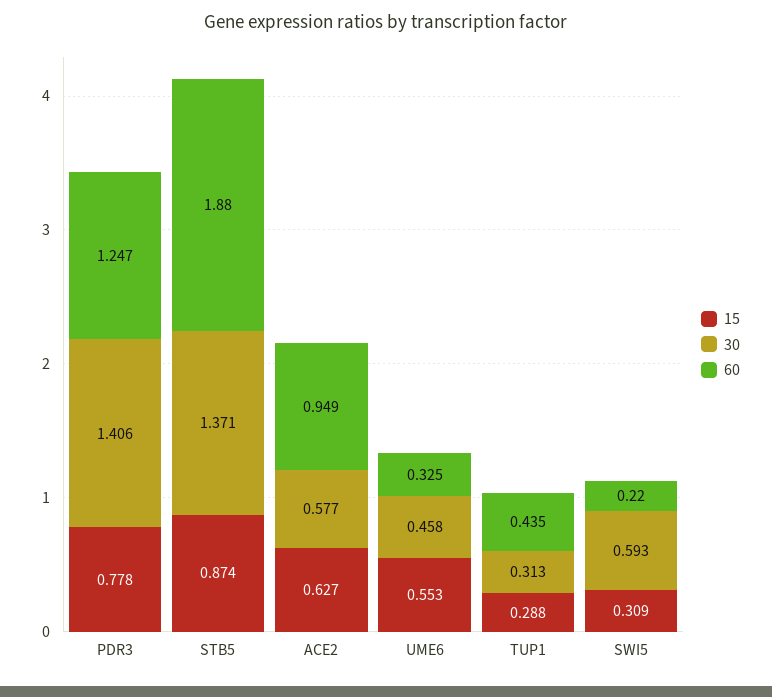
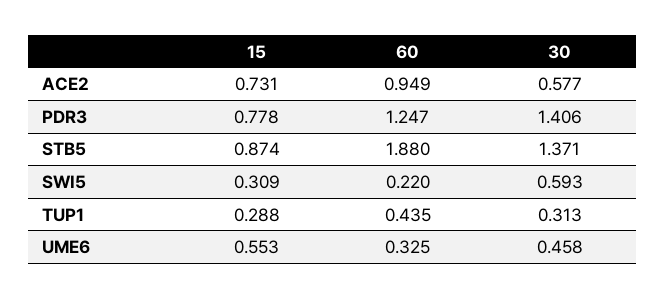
15, ACE2: 0.627 -> 0.731

